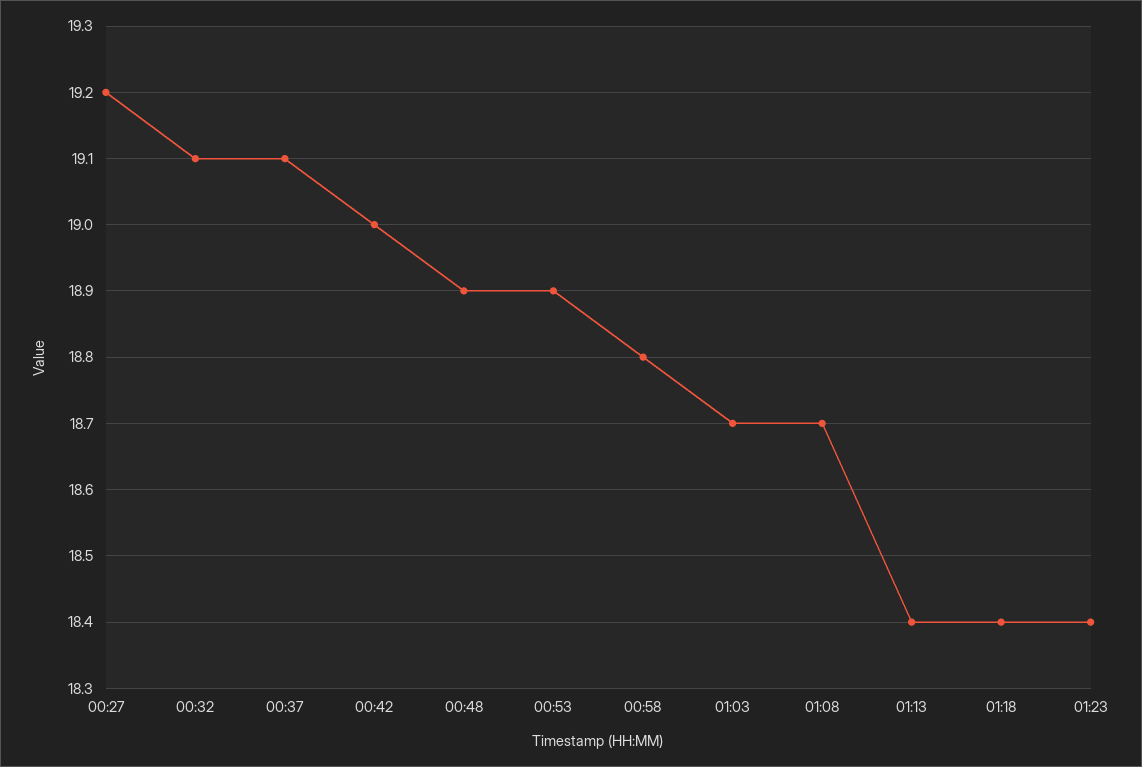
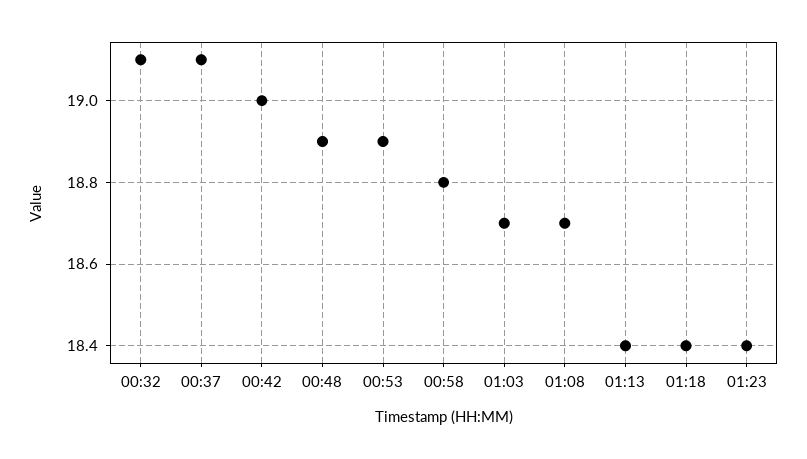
00:27: 19.2 -> none

